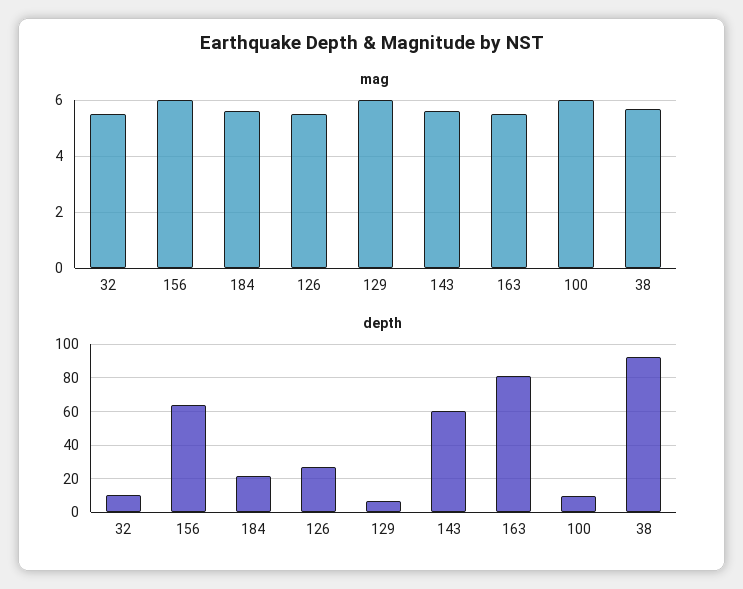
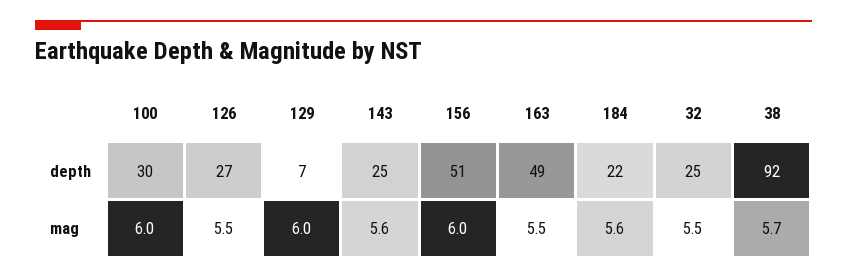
depth, 32: 10 -> 25
depth, 156: 65 -> 51
depth, 143: 60 -> 25
depth, 163: 80 -> 49
depth, 100: 10 -> 30

